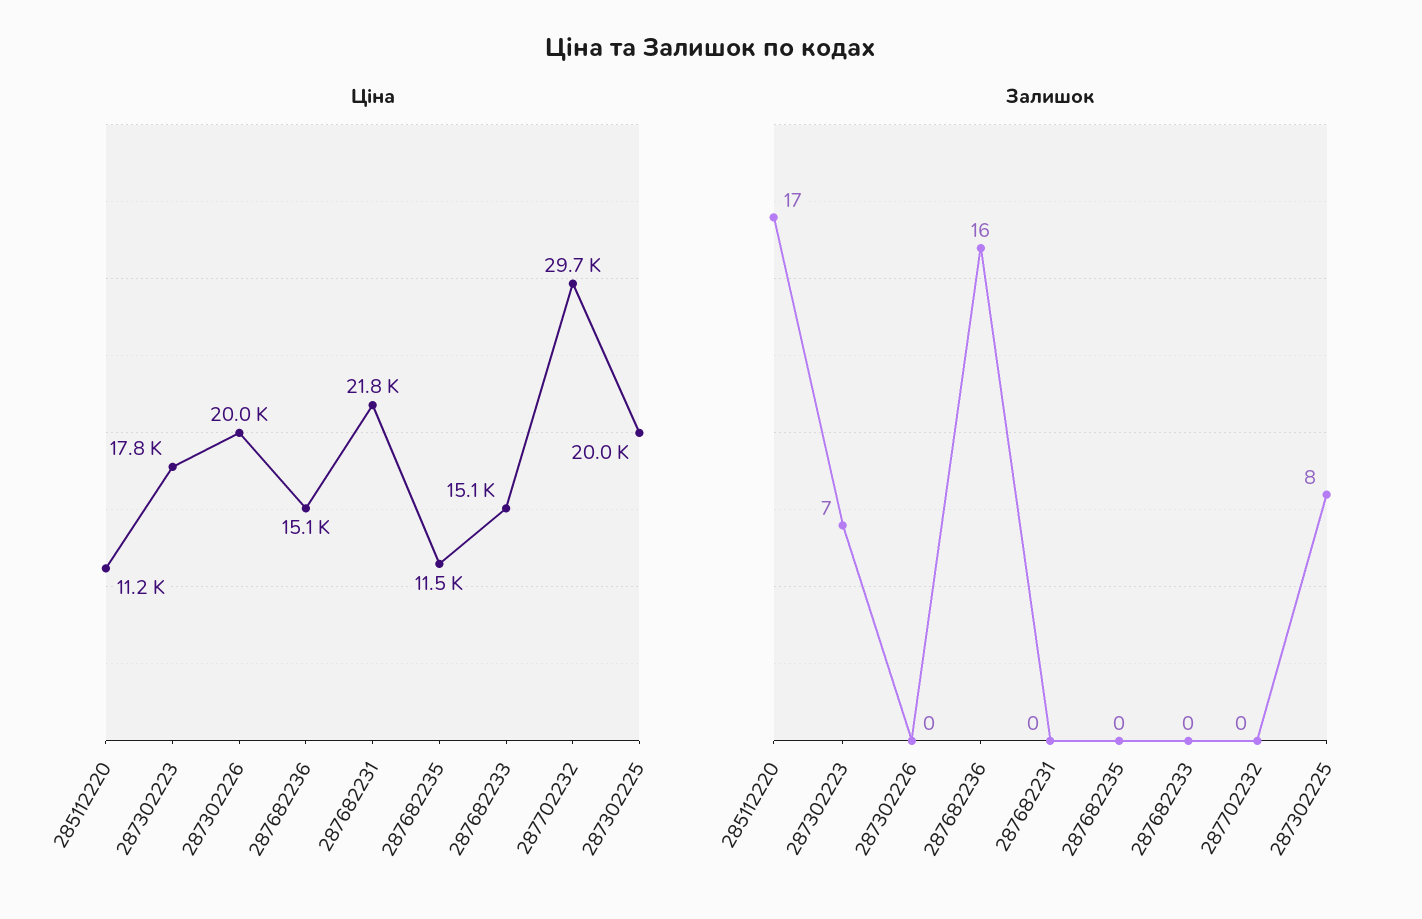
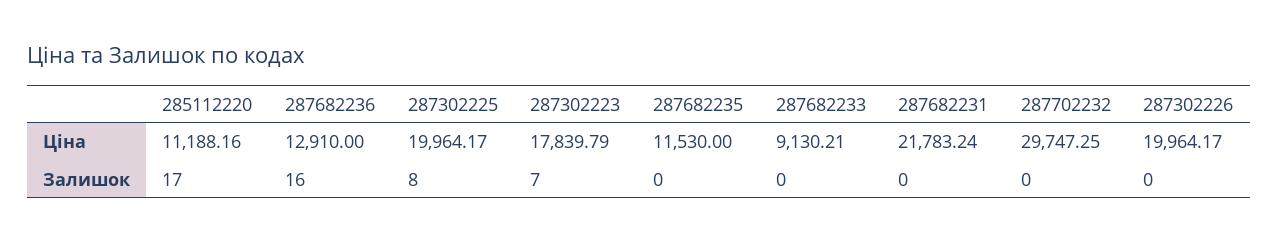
Ціна, 287682236: 15100 -> 12910
Ціна, 287682233: 15100 -> 9130.21

